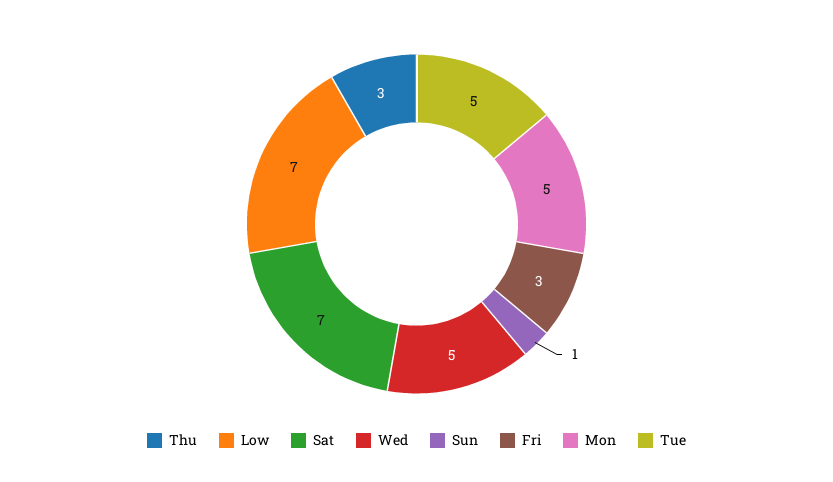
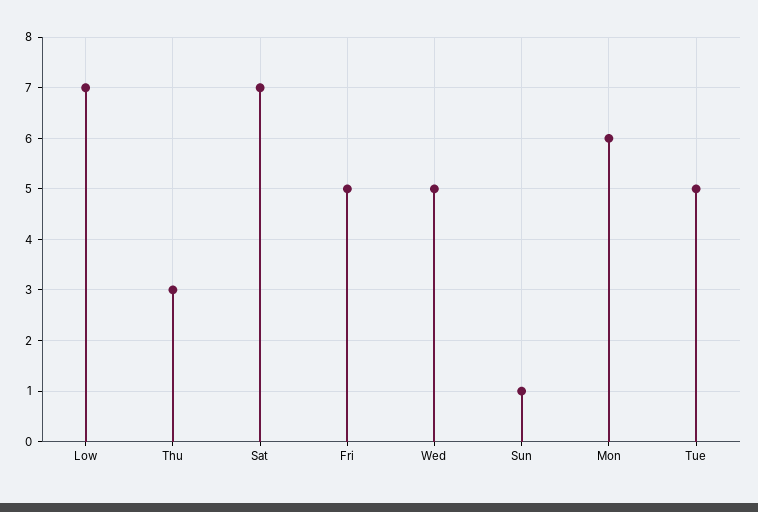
Fri: 3 -> 5
Mon: 5 -> 6

